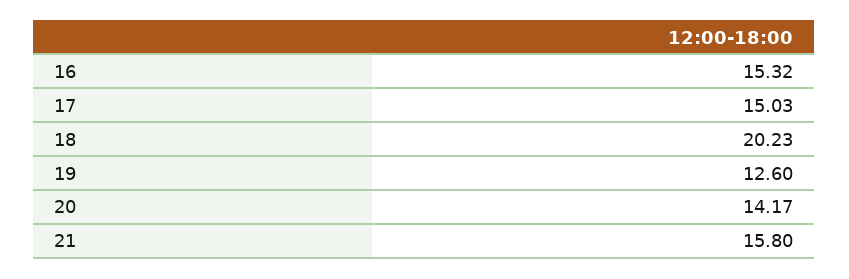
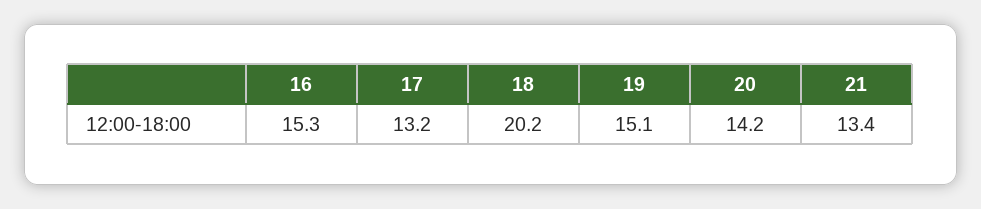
17: 15.03 -> 13.2
19: 12.6 -> 15.1
21: 15.8 -> 13.4

